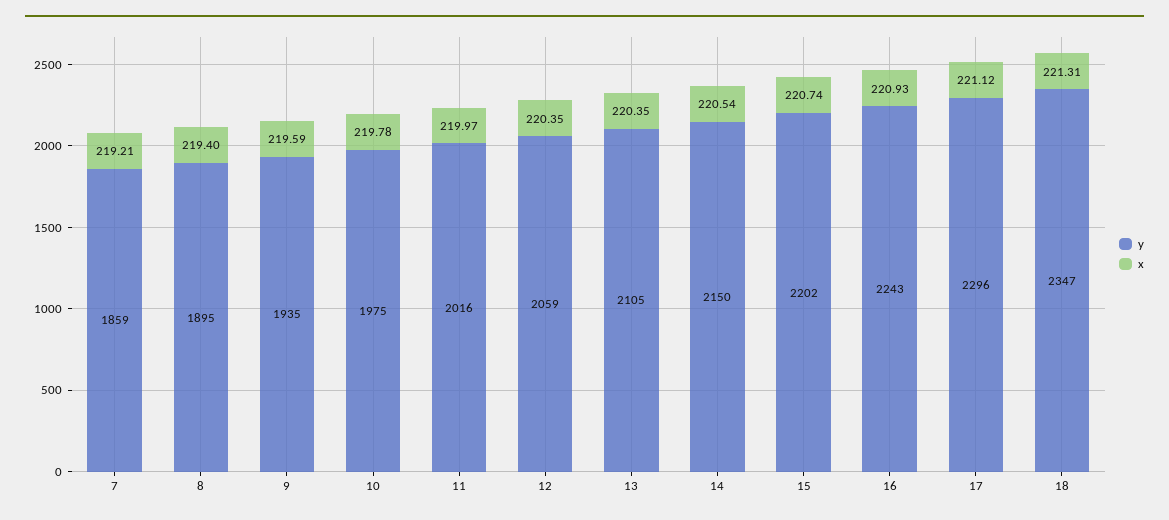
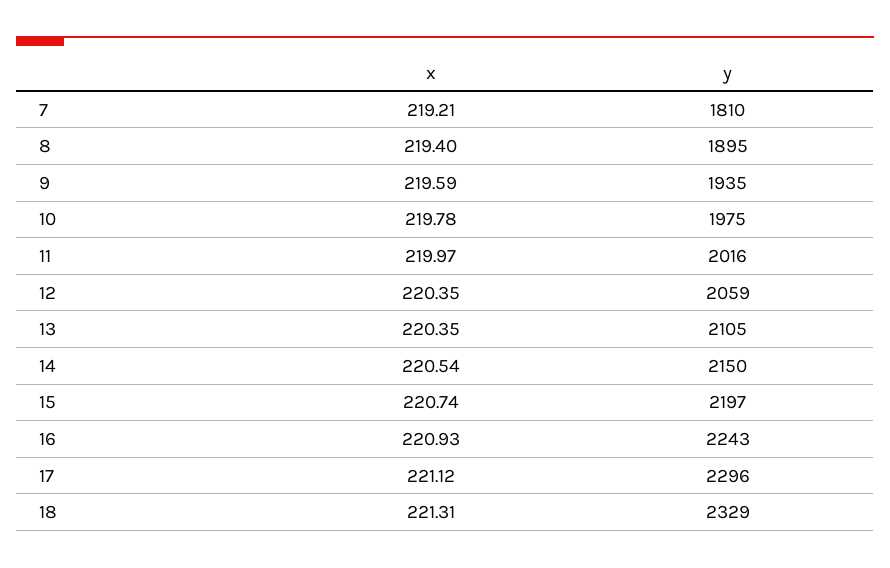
y, 7: 1859 -> 1810
y, 15: 2202 -> 2197
y, 18: 2347 -> 2329

